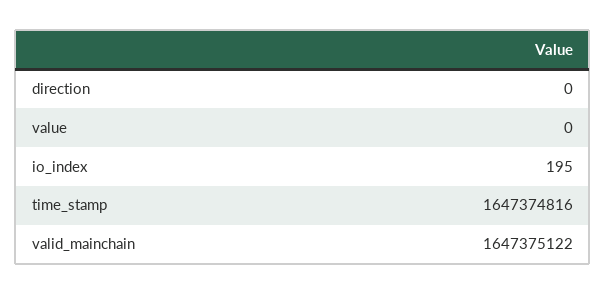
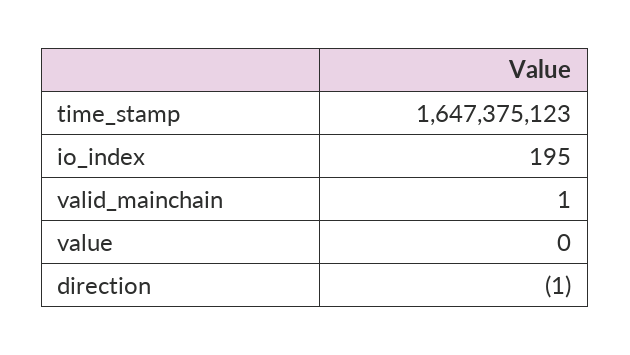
direction: 0 -> -1
time_stamp: 1647374816 -> 1647375123
valid_mainchain: 1647375122 -> 1

